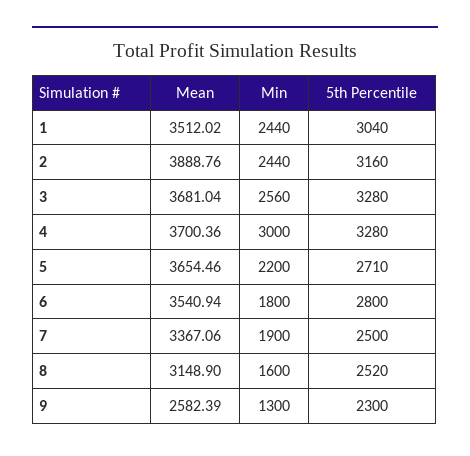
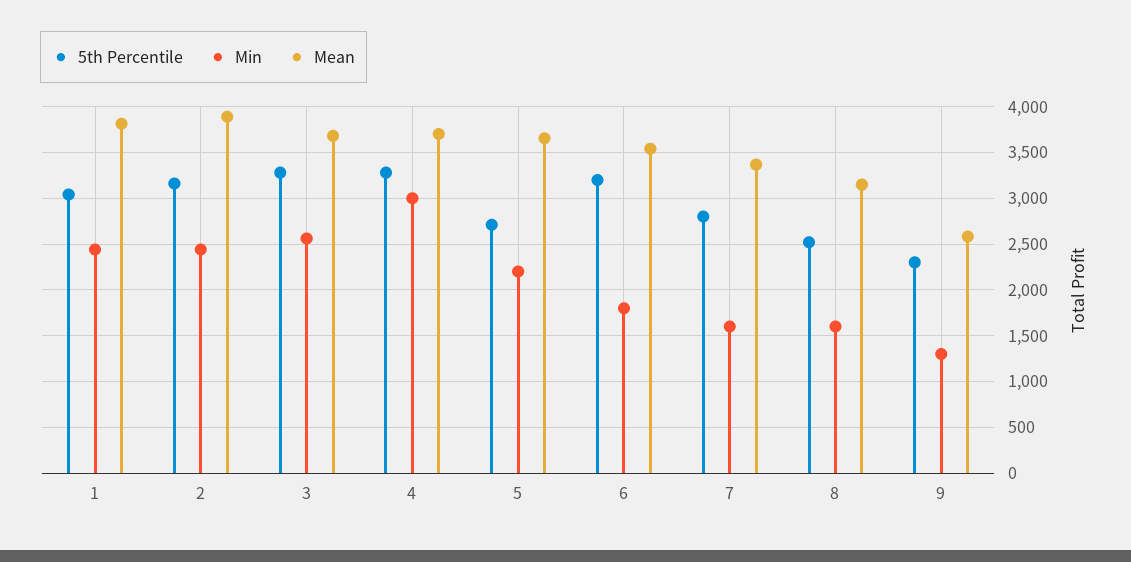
Mean, 1: 3512.02 -> 3800
5th Percentile, 6: 2800 -> 3200
Min, 7: 1900 -> 1600
5th Percentile, 7: 2500 -> 2800

